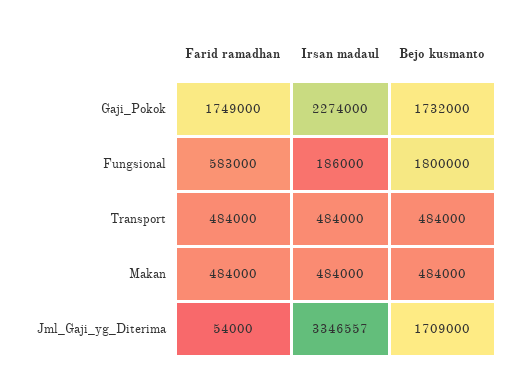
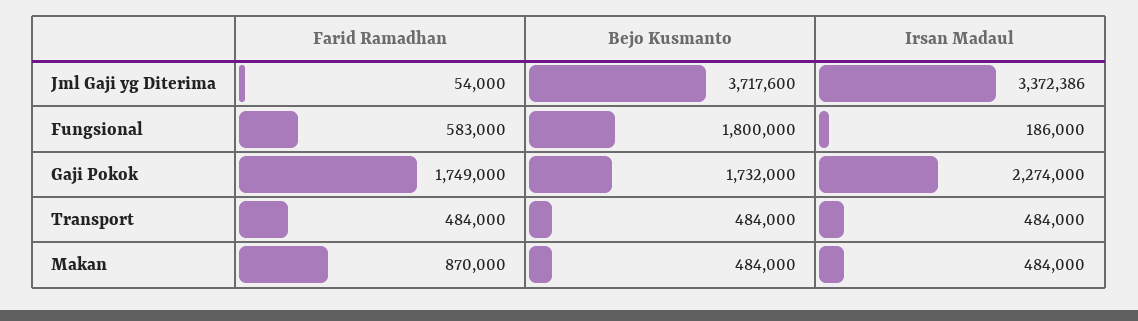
Farid ramadhan, Makan: 484000 -> 870000
Irsan madaul, Jml_Gaji_yg_Diterima: 3346557 -> 3372386
Bejo kusmanto, Jml_Gaji_yg_Diterima: 1709000 -> 3717600

